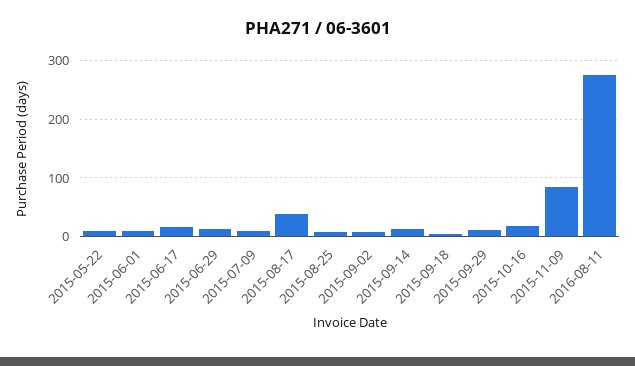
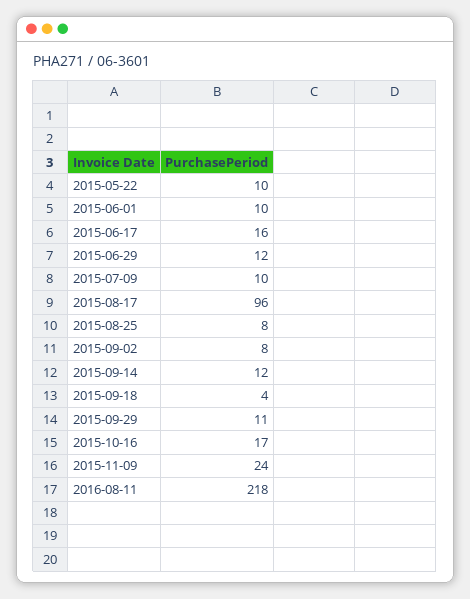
2015-08-17: 40 -> 96
2015-11-09: 80 -> 24
2016-08-11: 280 -> 218

